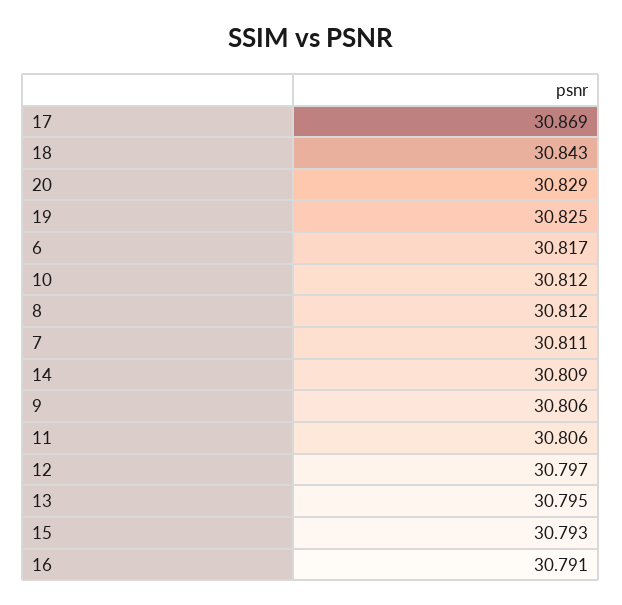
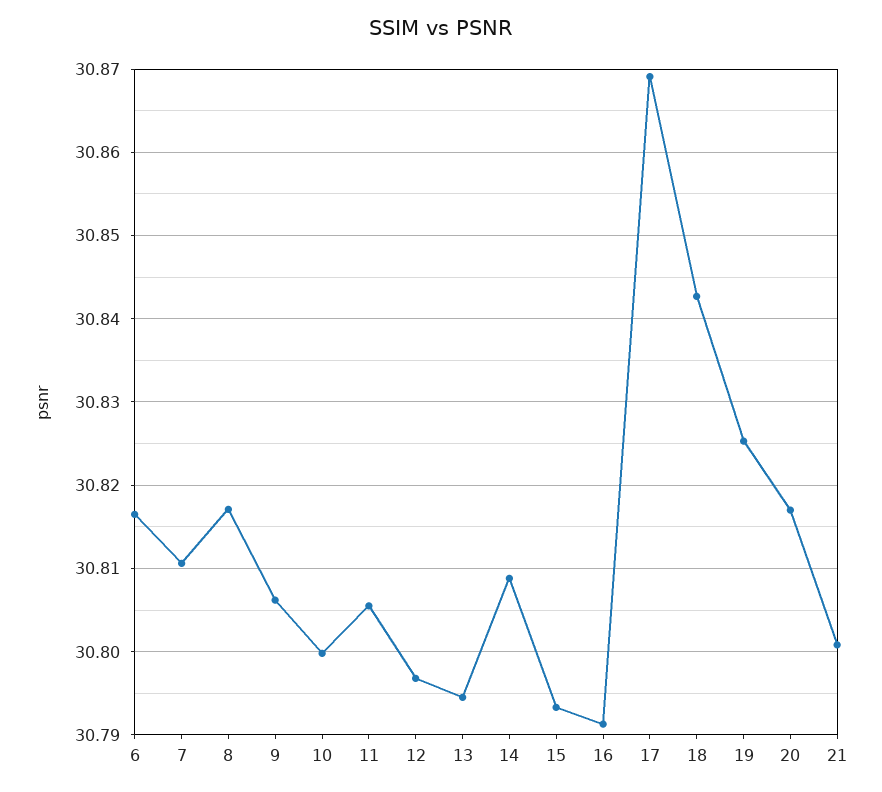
20: 30.829 -> 30.817
10: 30.812 -> 30.8
8: 30.812 -> 30.817
21: none -> 30.801

